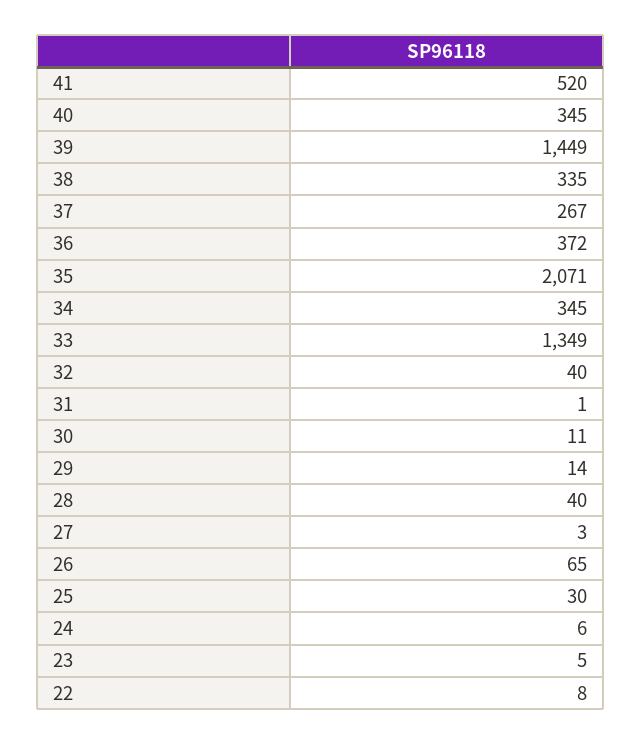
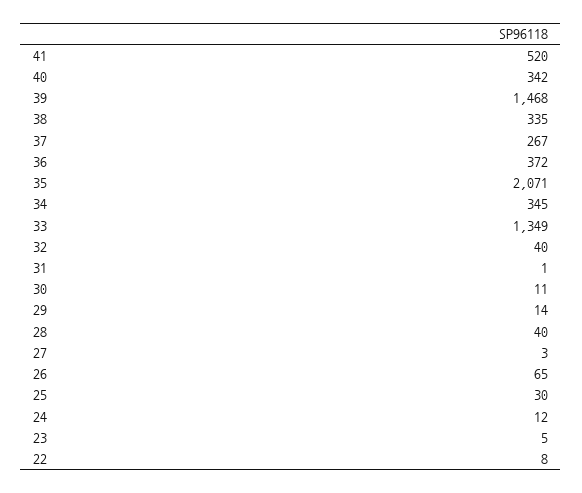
40: 345 -> 342
39: 1449 -> 1468
24: 6 -> 12

